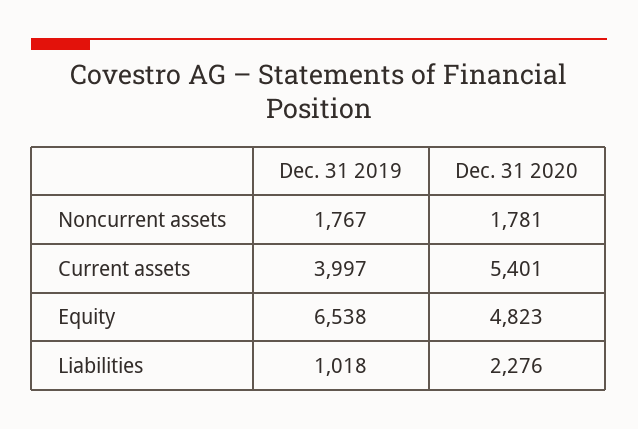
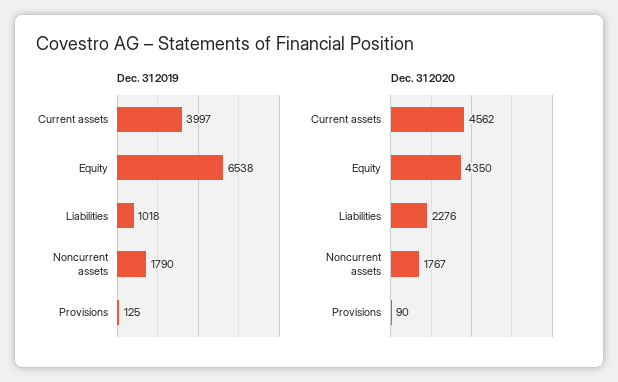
Dec. 31 2019, Noncurrent assets: 1767 -> 1790
Dec. 31 2020, Noncurrent assets: 1781 -> 1767
Dec. 31 2020, Current assets: 5401 -> 4562
Dec. 31 2020, Equity: 4823 -> 4350
Dec. 31 2019, Provisions: none -> 125
Dec. 31 2020, Provisions: none -> 90

